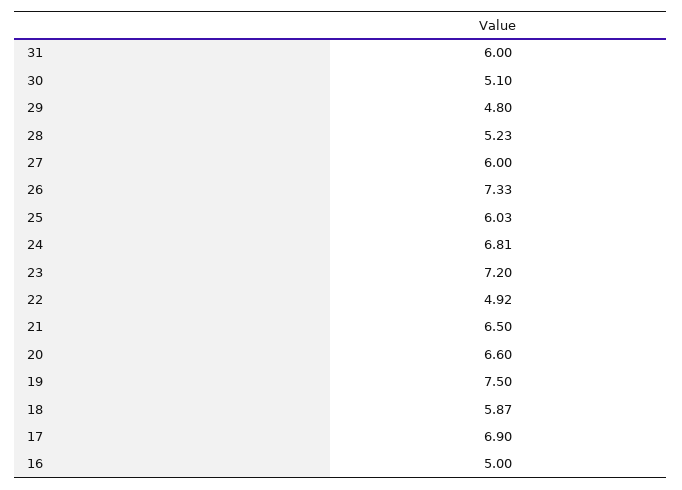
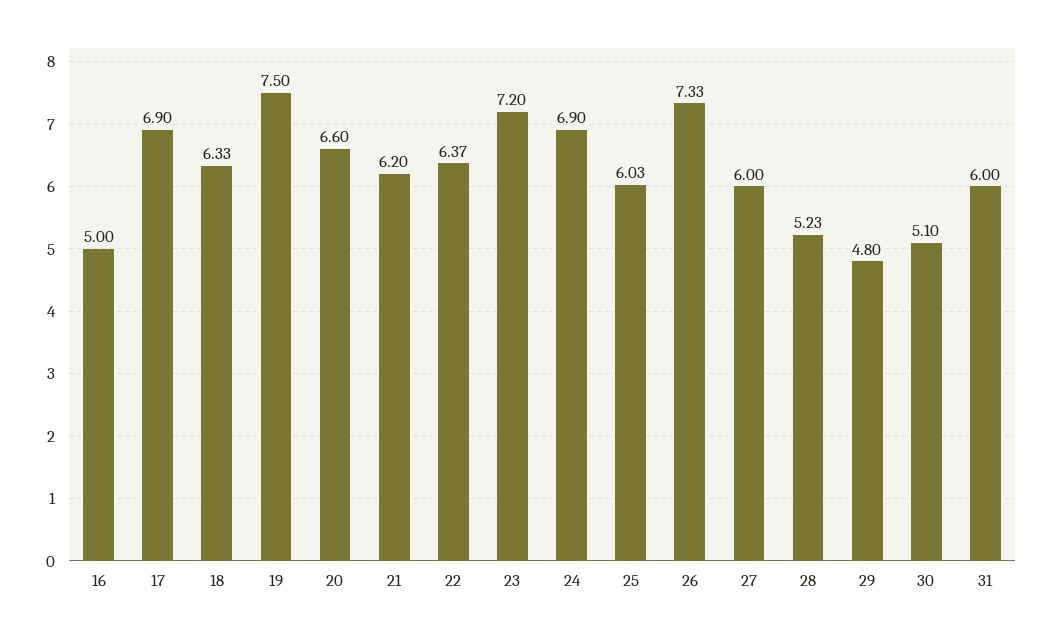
24: 6.81 -> 6.9
22: 4.92 -> 6.37
21: 6.5 -> 6.2
18: 5.87 -> 6.33

